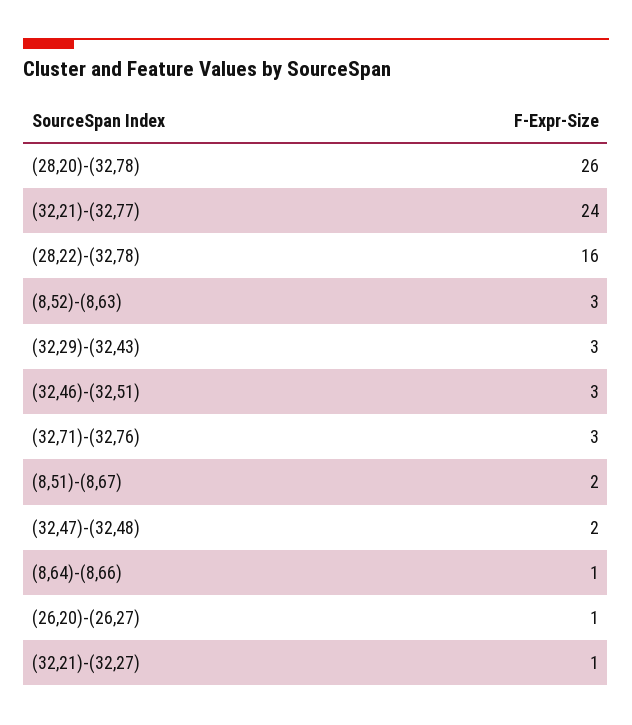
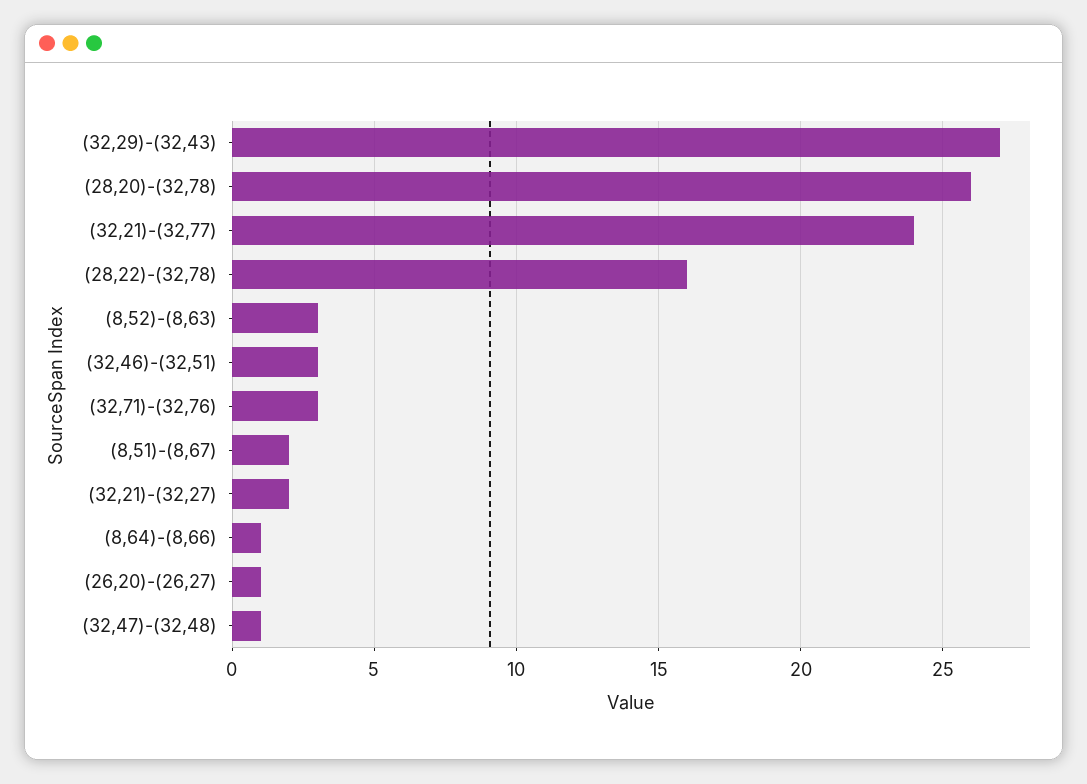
(32,29)-(32,43): 3 -> 27
(32,47)-(32,48): 2 -> 1
(32,21)-(32,27): 1 -> 2

